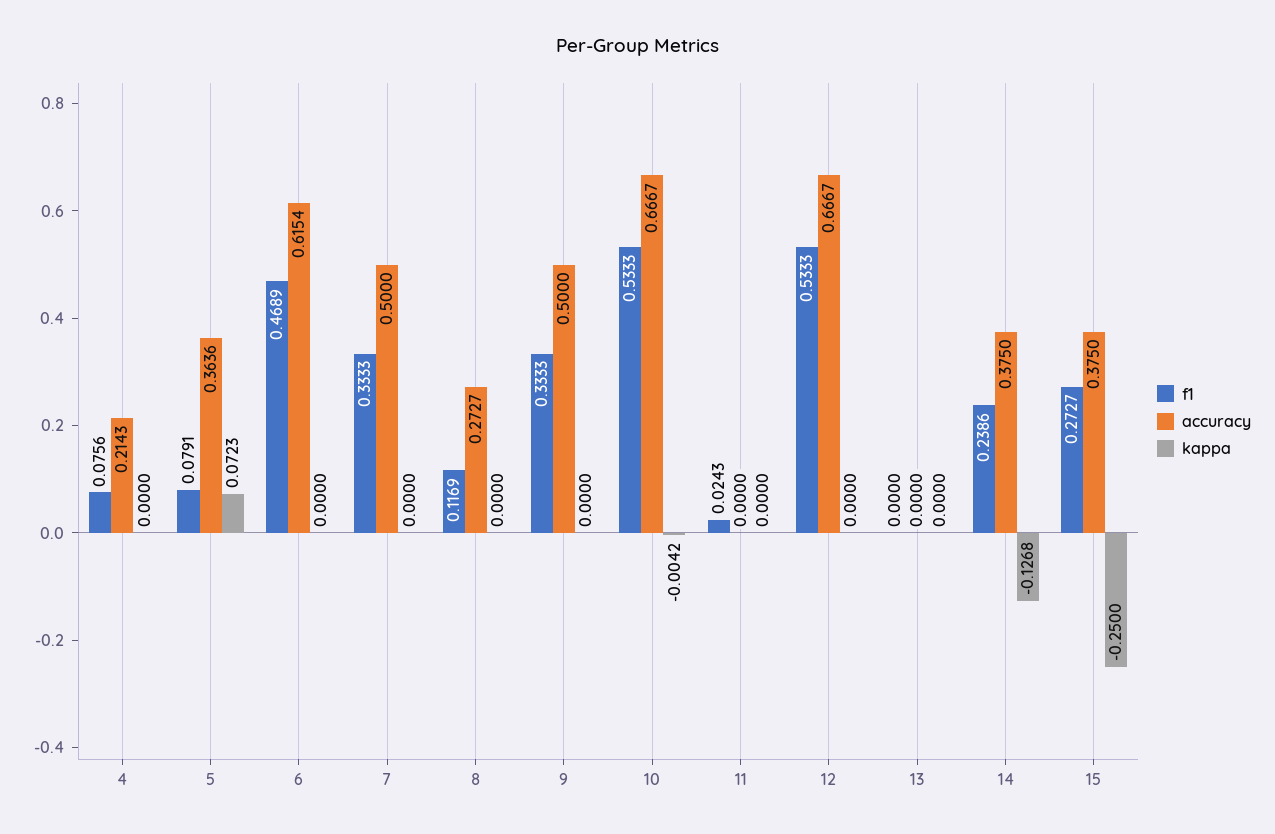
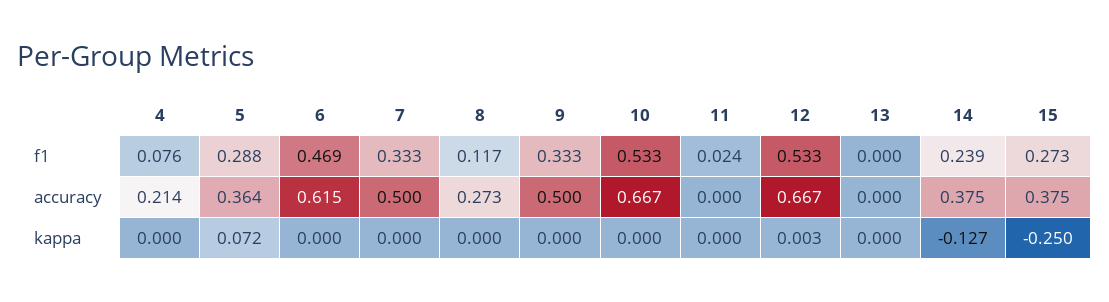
f1, 5: 0.0791 -> 0.288
kappa, 10: -0.0042 -> 0
kappa, 12: 0 -> 0.003

